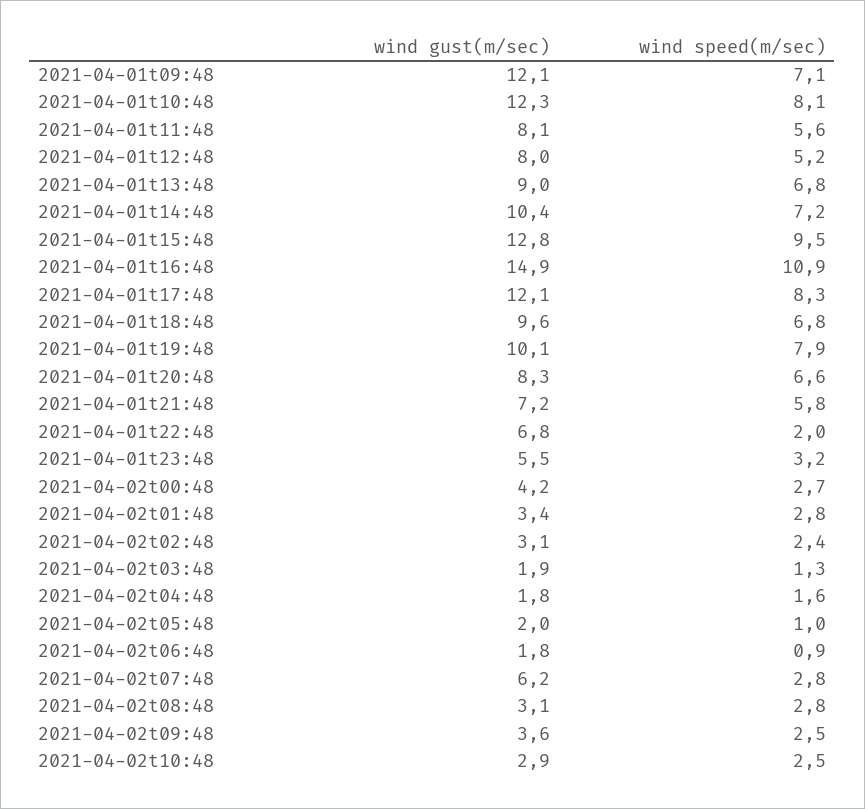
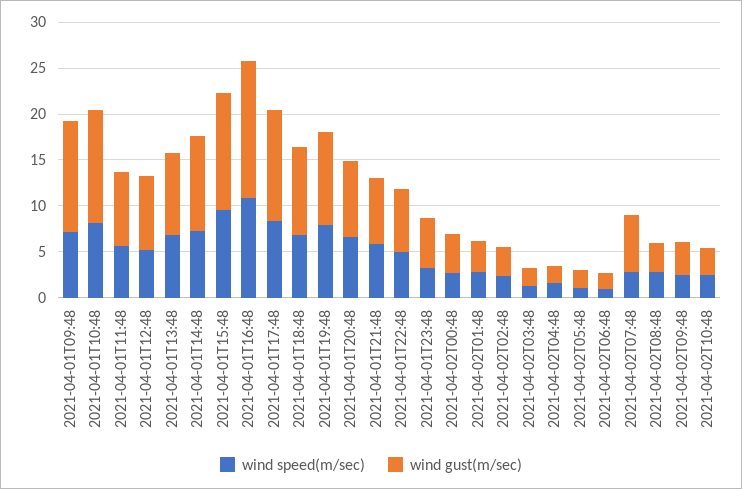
wind speed(m/sec), 2021-04-01t22:48: 2 -> 5

